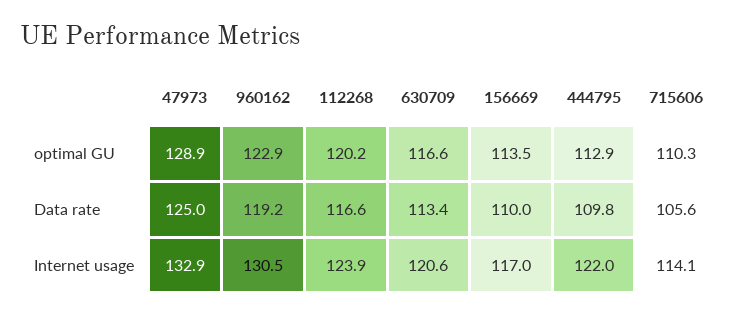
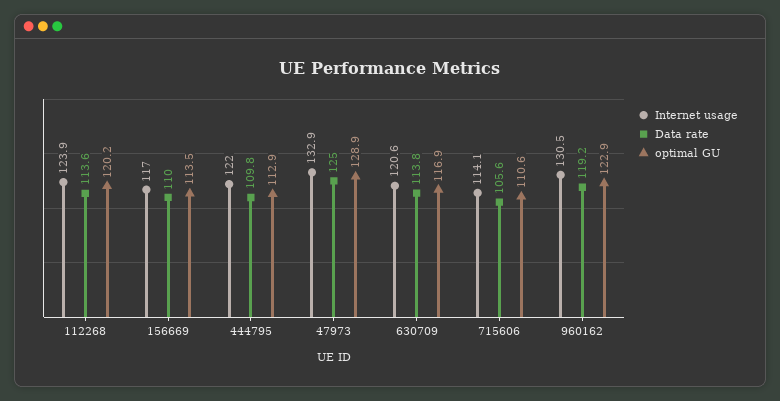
optimal GU, 630709: 116.6 -> 116.9
optimal GU, 715606: 110.3 -> 110.6
Data rate, 112268: 116.6 -> 113.6
Data rate, 630709: 113.4 -> 113.8

